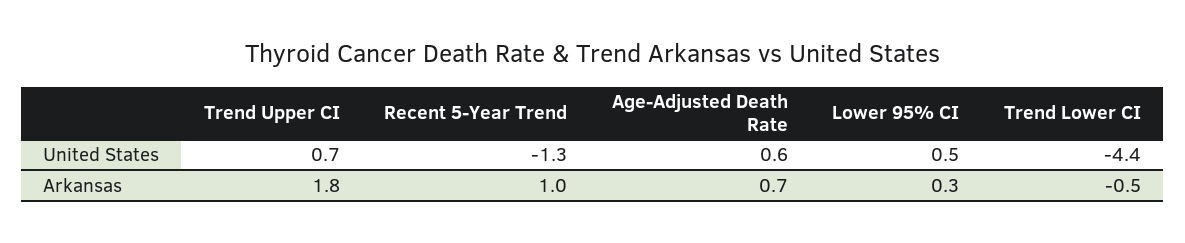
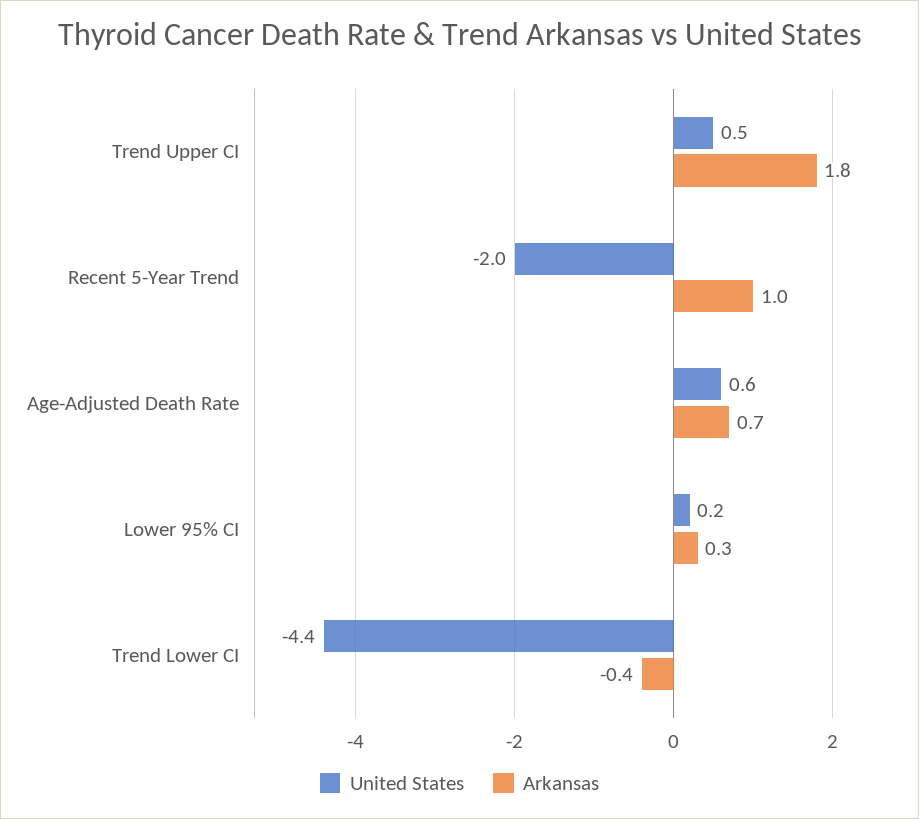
United States, Trend Upper CI: 0.7 -> 0.5
United States, Recent 5-Year Trend: -1.3 -> -2
United States, Lower 95% CI: 0.5 -> 0.2
Arkansas, Trend Lower CI: -0.5 -> -0.4

